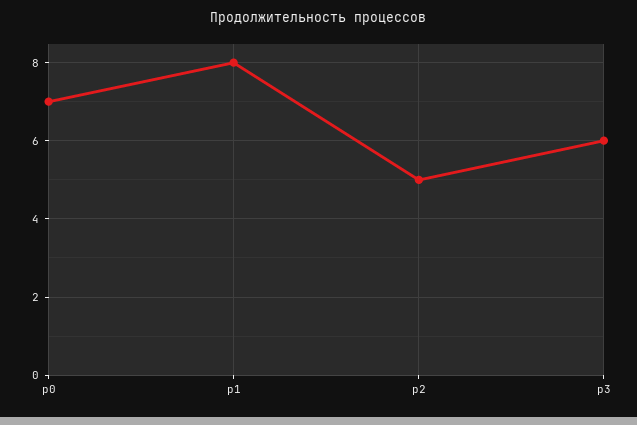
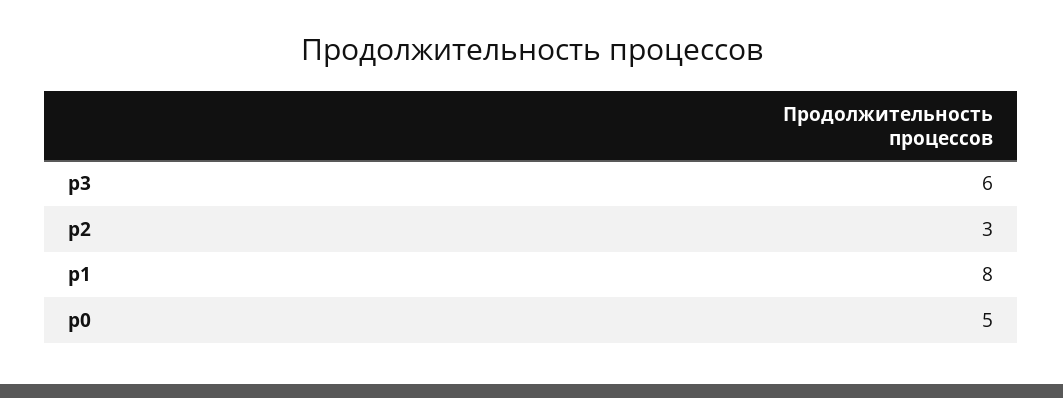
p0: 7 -> 5
p2: 5 -> 3

